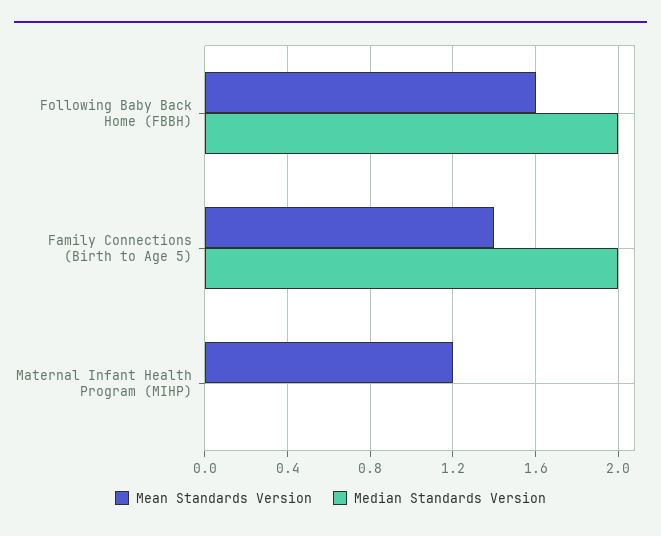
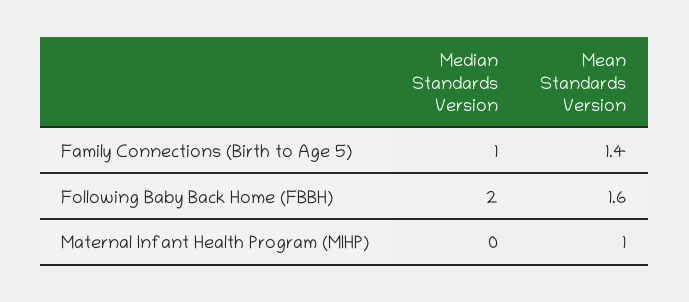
Median Standards Version, Family Connections (Birth to Age 5): 2 -> 1
Mean Standards Version, Maternal Infant Health Program (MIHP): 1.2 -> 1

